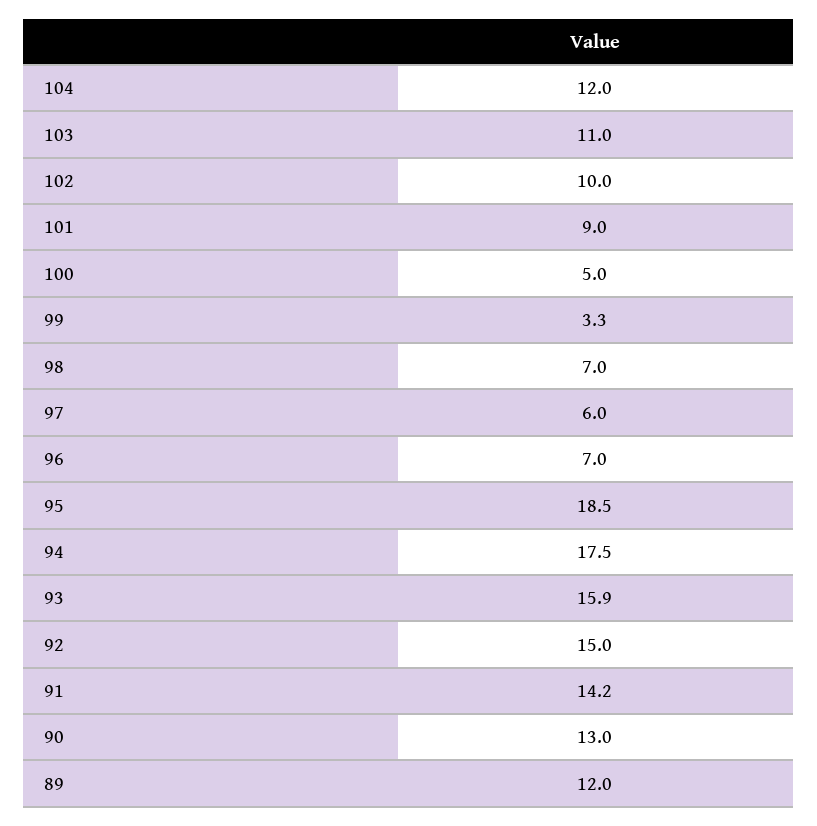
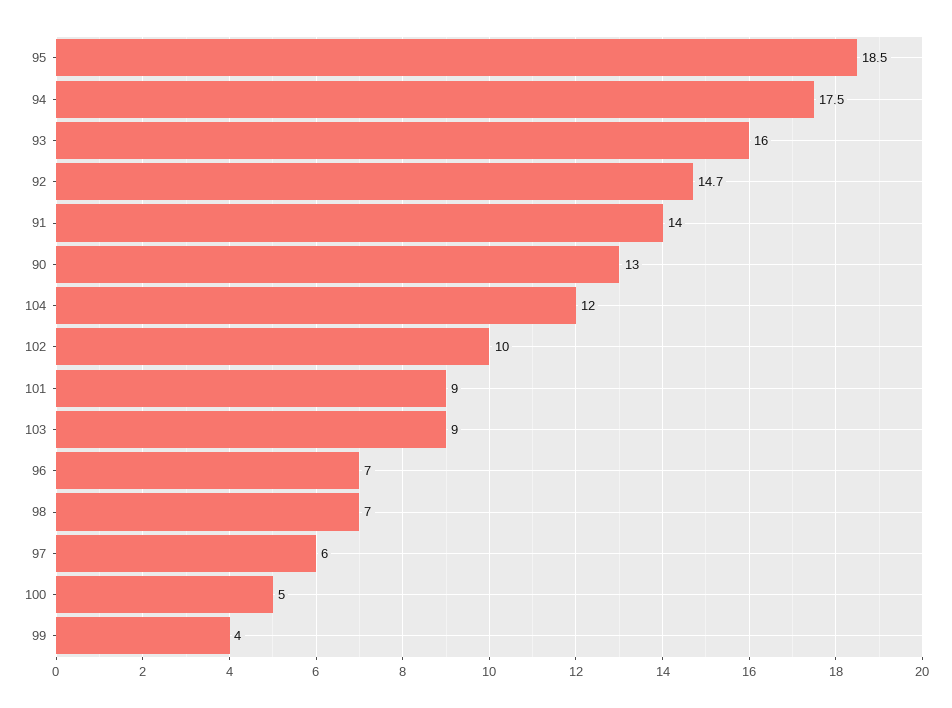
103: 11 -> 9
99: 3.3 -> 4
93: 15.9 -> 16
92: 15 -> 14.7
91: 14.2 -> 14
89: 12 -> none

